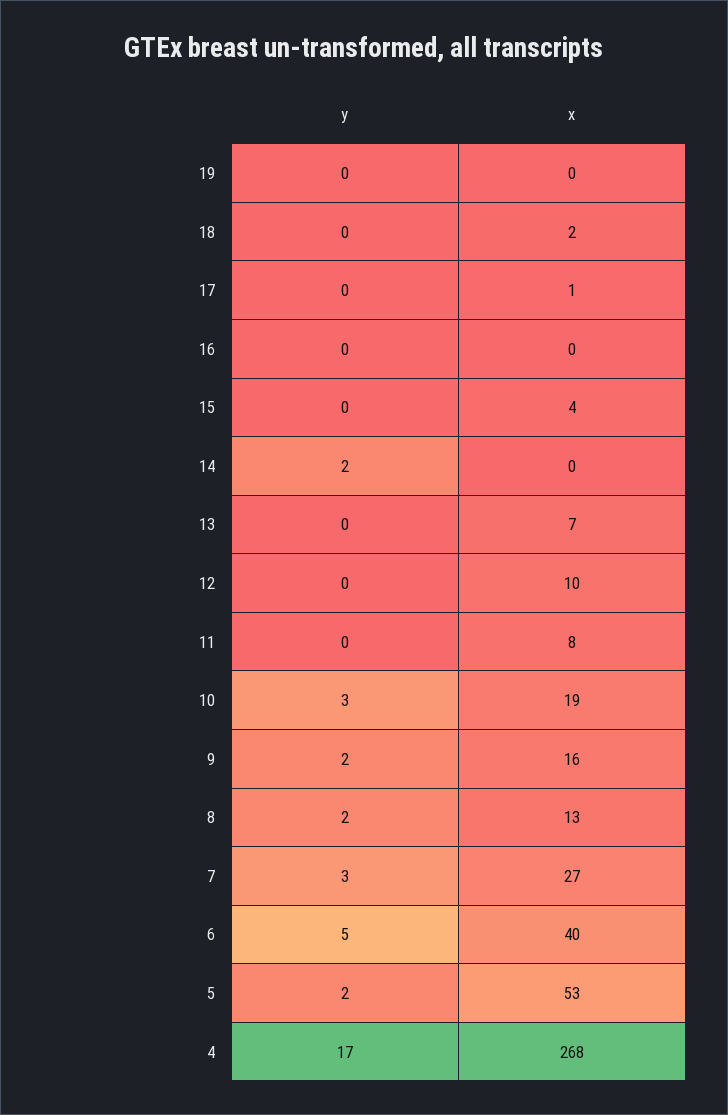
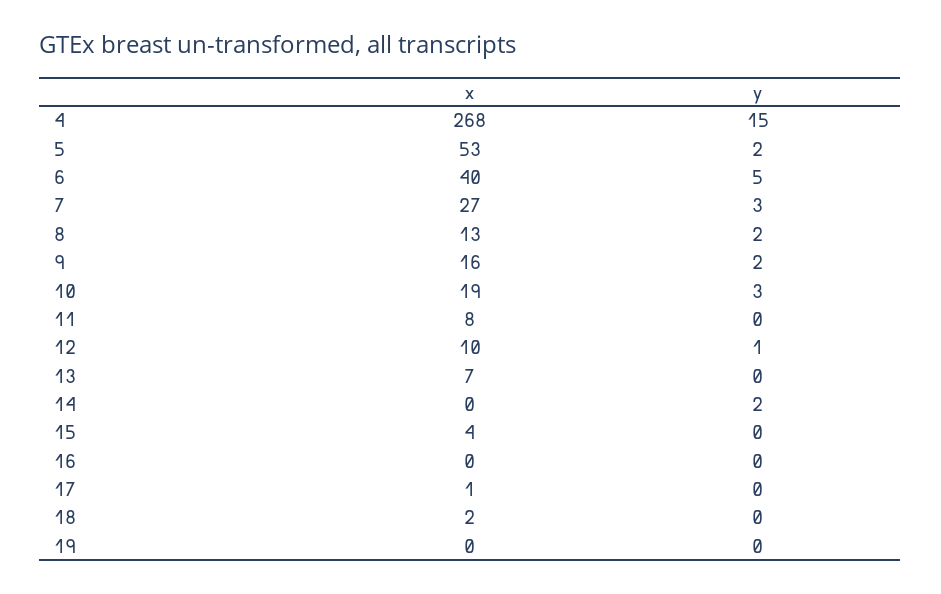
y, 12: 0 -> 1
y, 4: 17 -> 15

